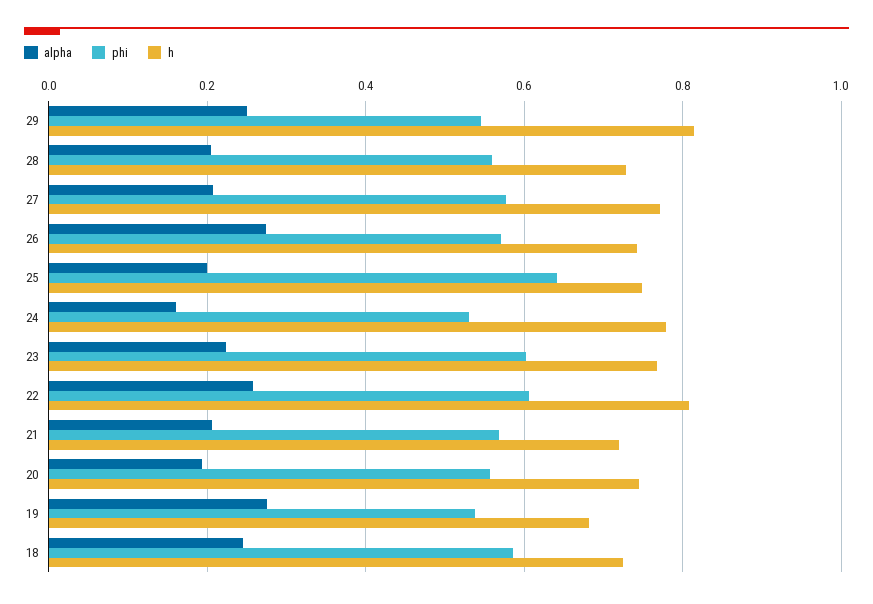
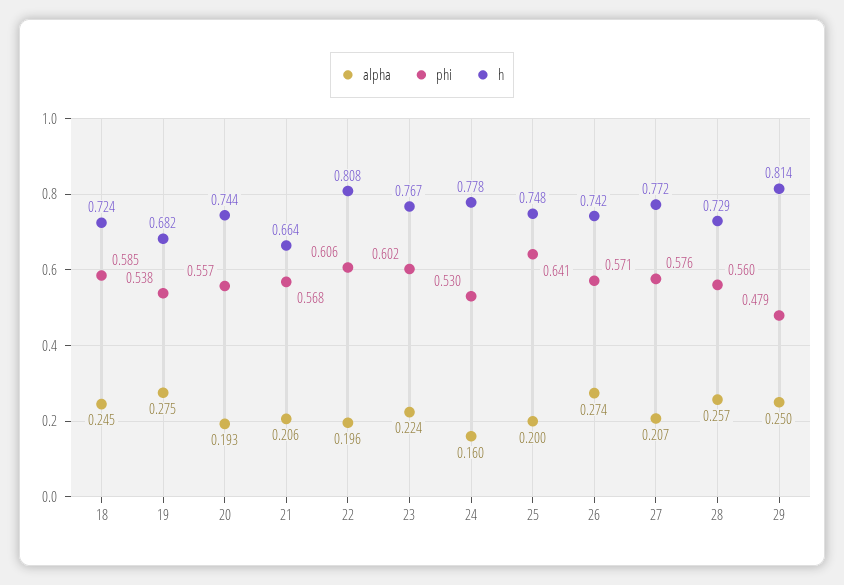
phi, 29: 0.54 -> 0.479
alpha, 28: 0.2 -> 0.257
alpha, 22: 0.26 -> 0.196
h, 21: 0.72 -> 0.664

